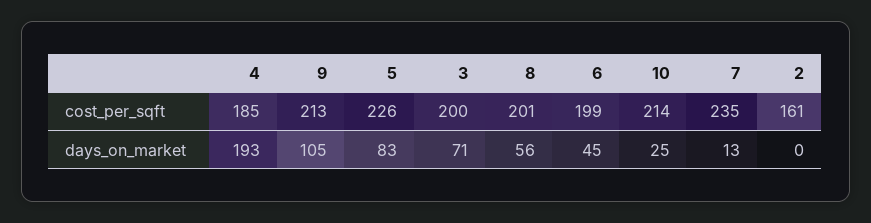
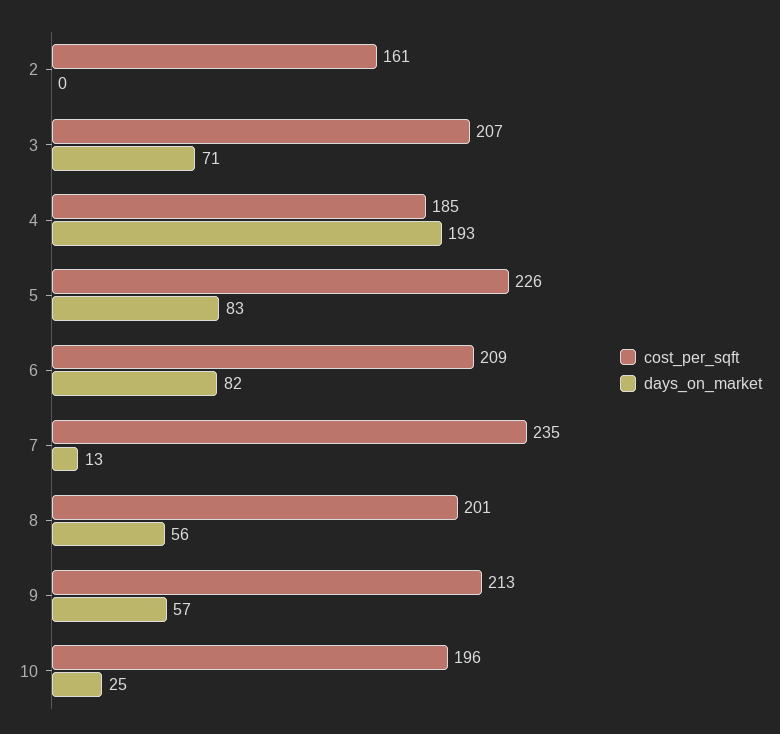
cost_per_sqft, 3: 200 -> 207
cost_per_sqft, 6: 199 -> 209
cost_per_sqft, 10: 214 -> 196
days_on_market, 9: 105 -> 57
days_on_market, 6: 45 -> 82

